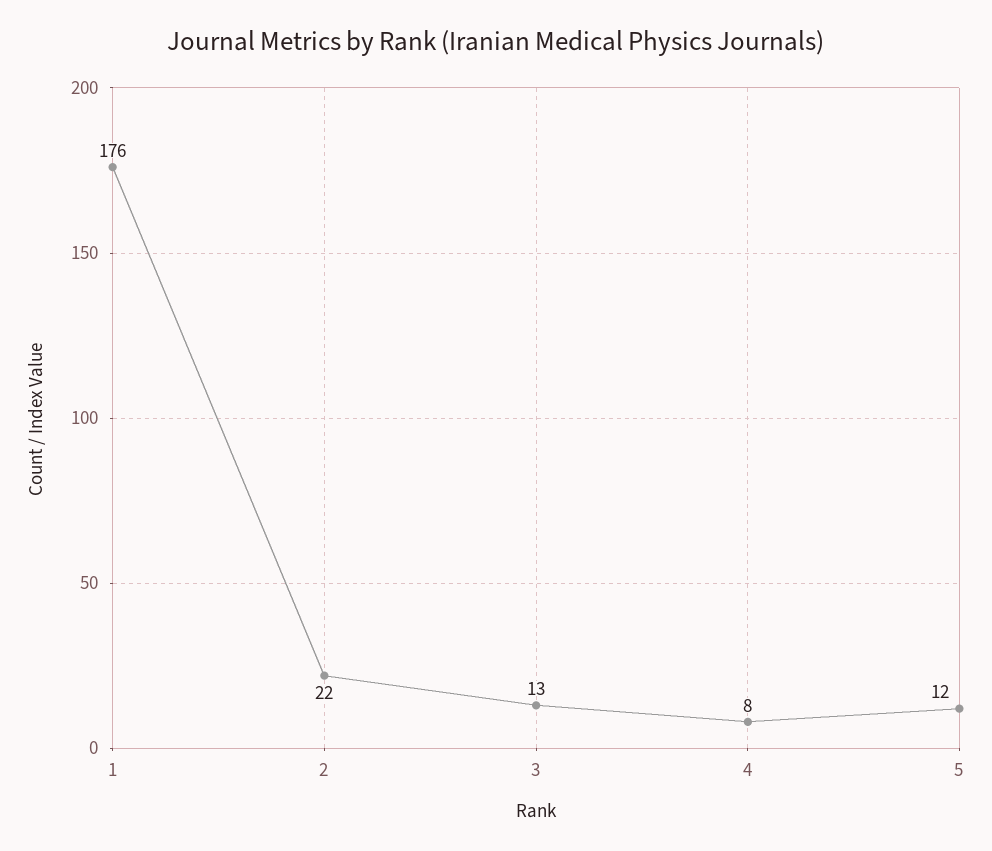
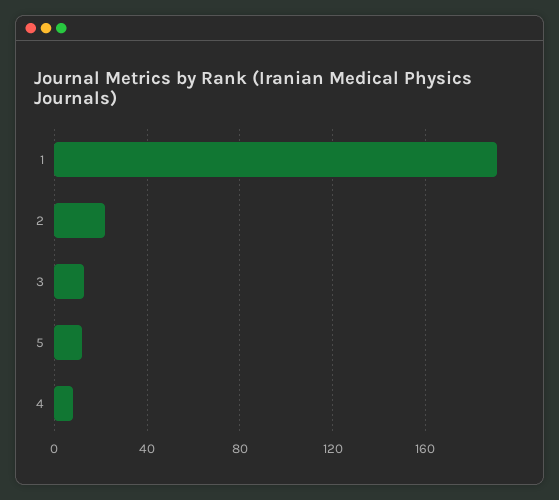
1: 176 -> 190

